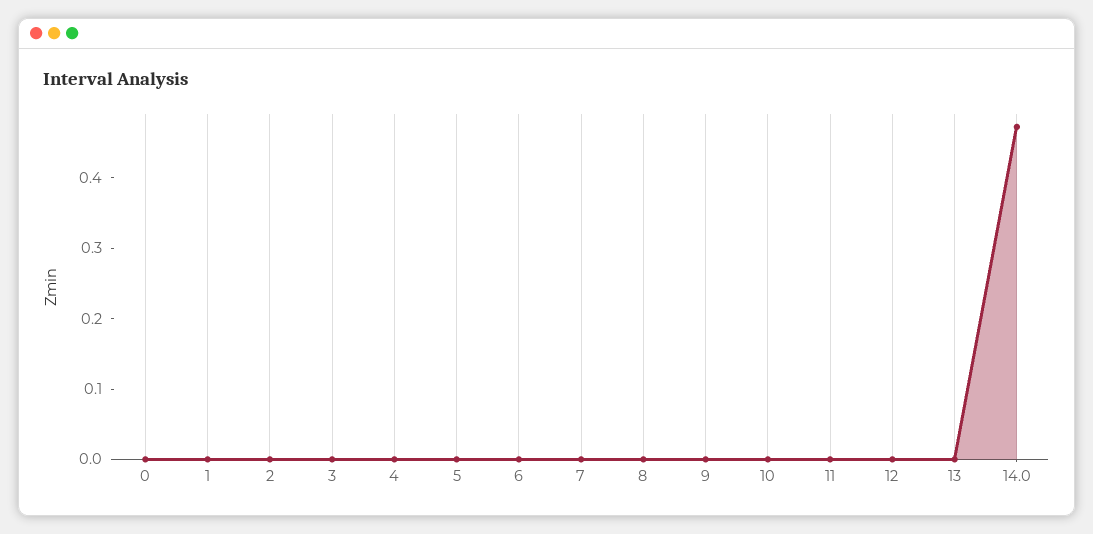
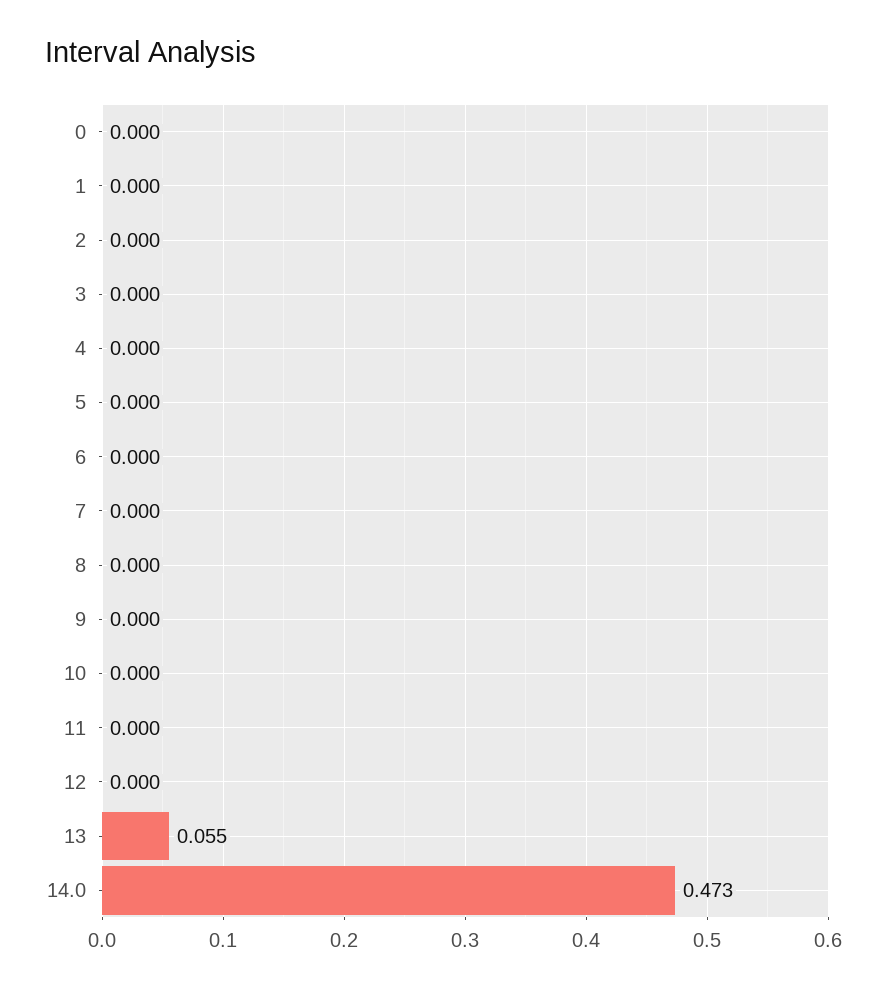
13: 0 -> 0.055

